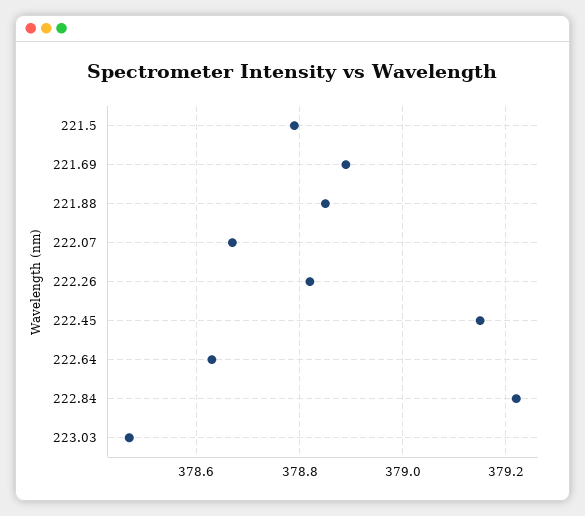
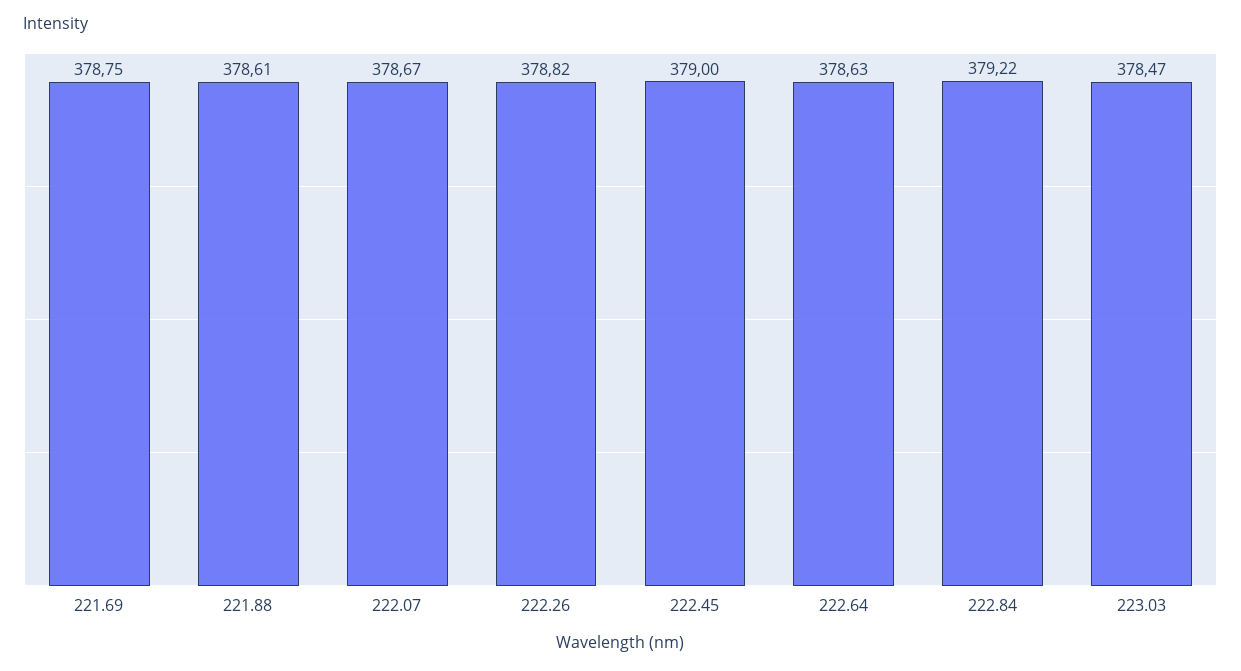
221.5: 378.8 -> none
221.69: 378.9 -> 378.75
221.88: 378.85 -> 378.61
222.45: 379.15 -> 379

